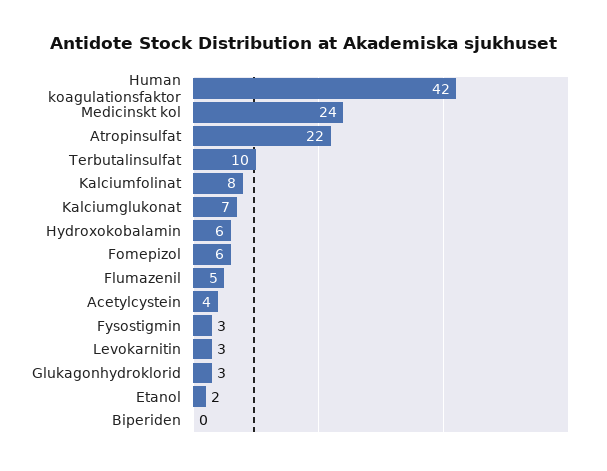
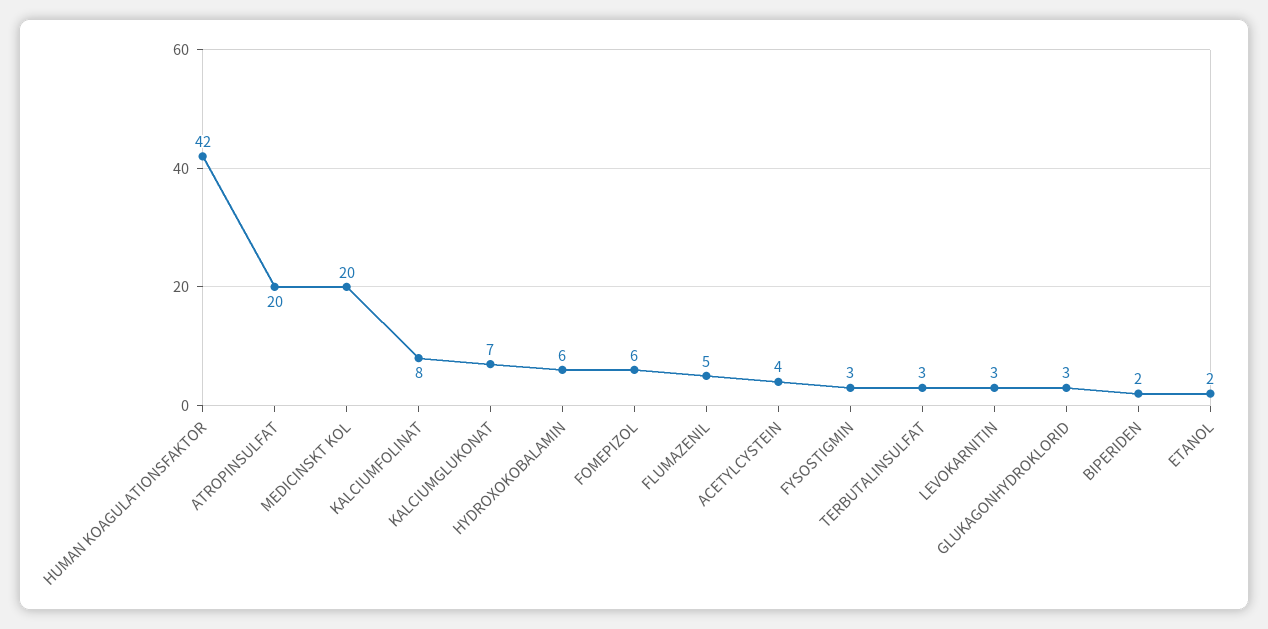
Medicinskt kol: 24 -> 20
Atropinsulfat: 22 -> 20
Terbutalinsulfat: 10 -> 3
Biperiden: 0 -> 2

